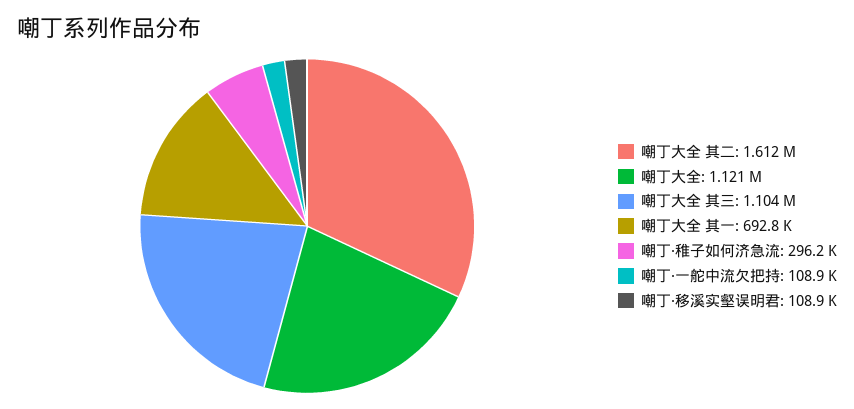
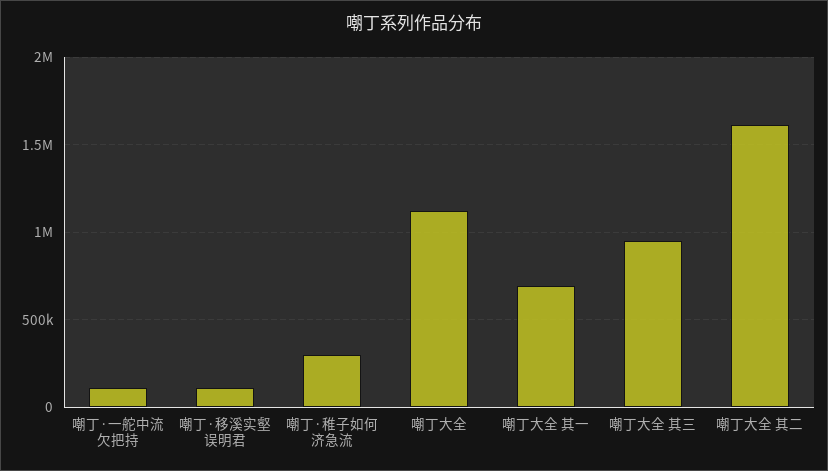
嘲丁大全 其三: 1104000 -> 950000

